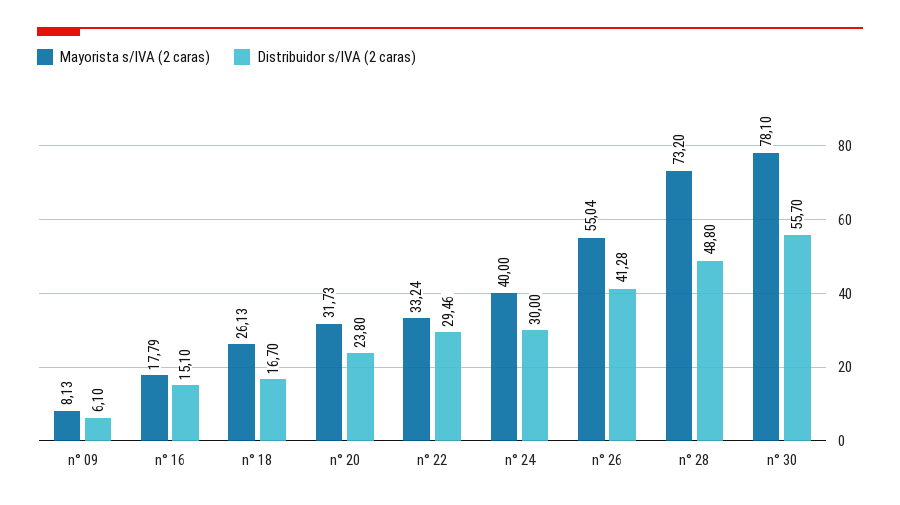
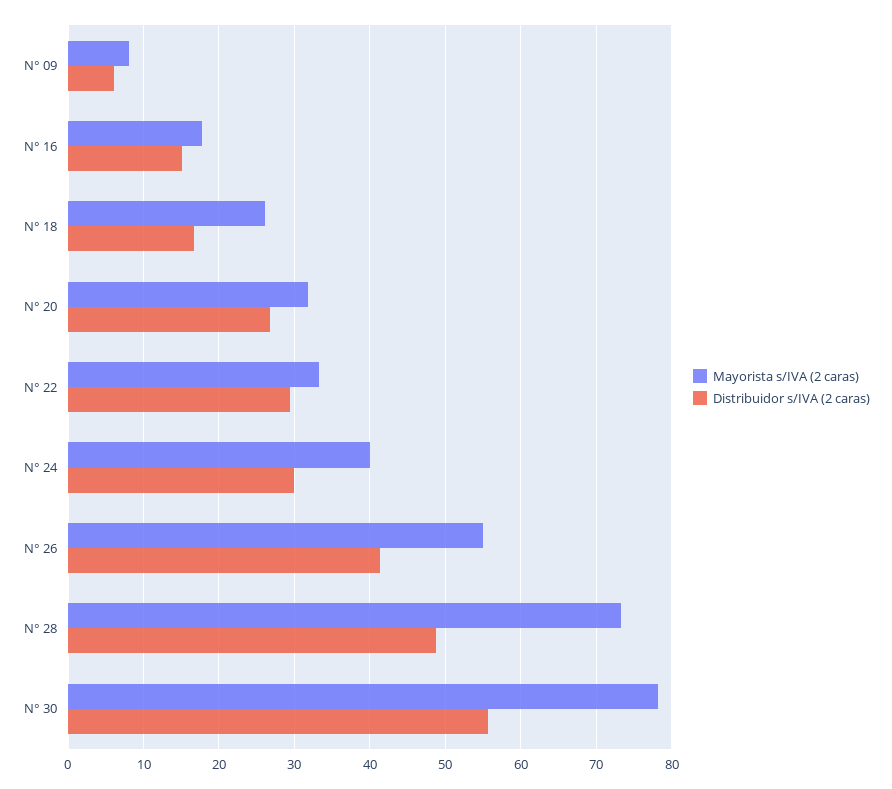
Distribuidor s/IVA (2 caras), n° 20: 23.8 -> 27

